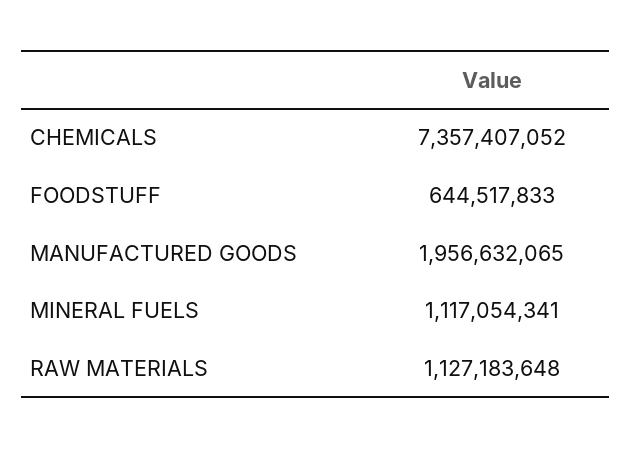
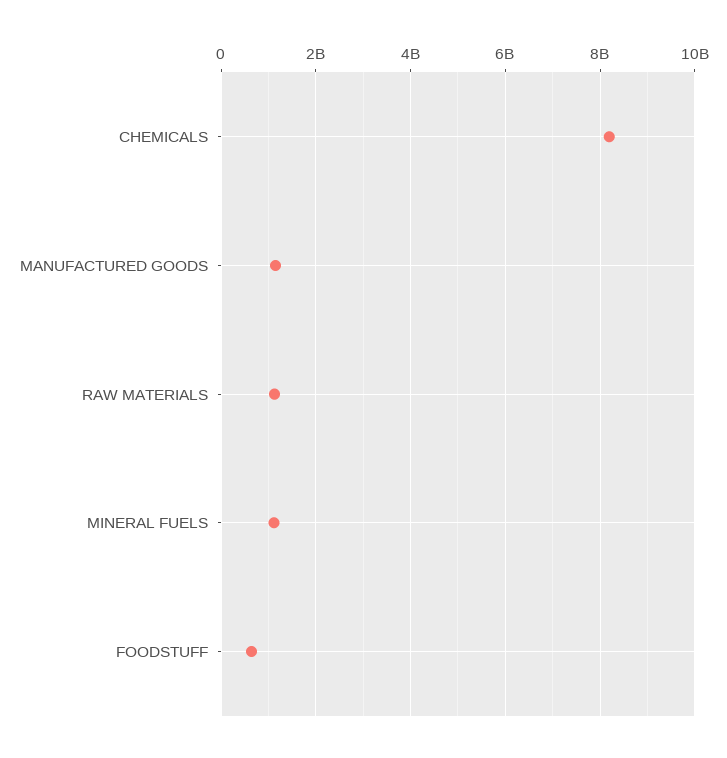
CHEMICALS: 7357407052 -> 8200000000
MANUFACTURED GOODS: 1956632065 -> 1200000000

